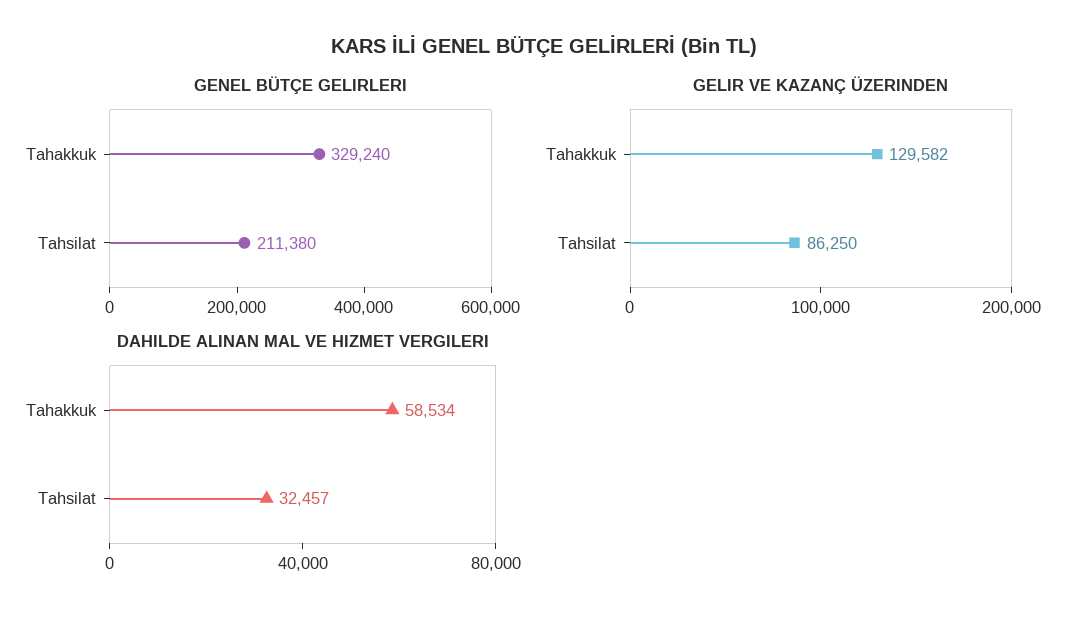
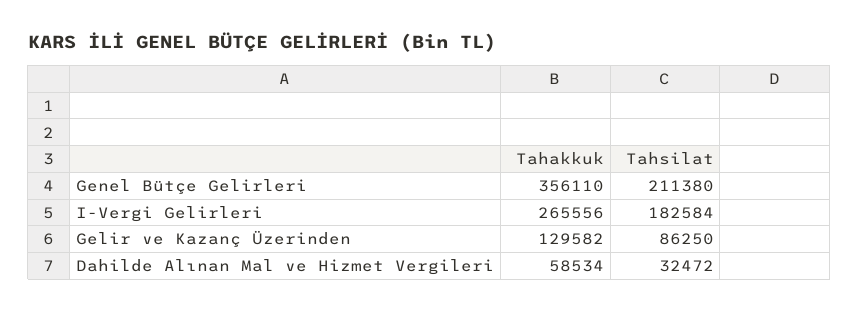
GENEL BÜTÇE GELIRLERI, Tahakkuk: 329240 -> 356110
DAHILDE ALINAN MAL VE HIZMET VERGILERI, Tahsilat: 32457 -> 32472
I-Vergi Gelirleri, Tahakkuk: none -> 265556
I-Vergi Gelirleri, Tahsilat: none -> 182584

